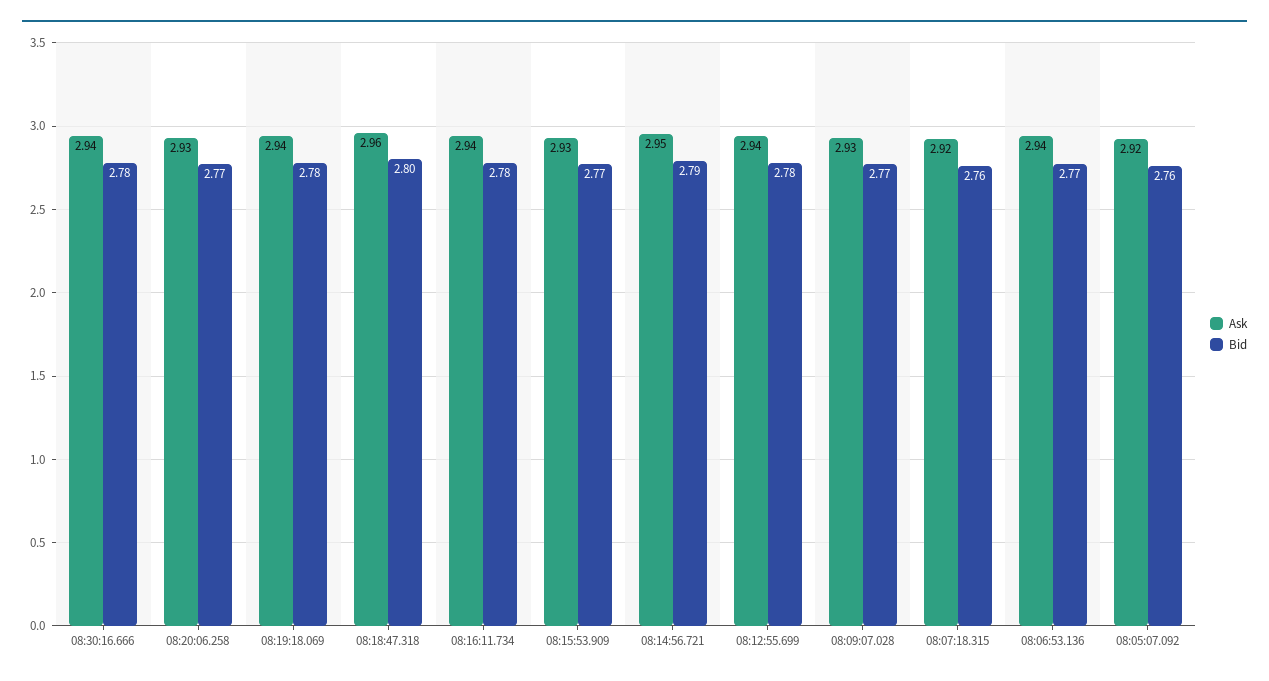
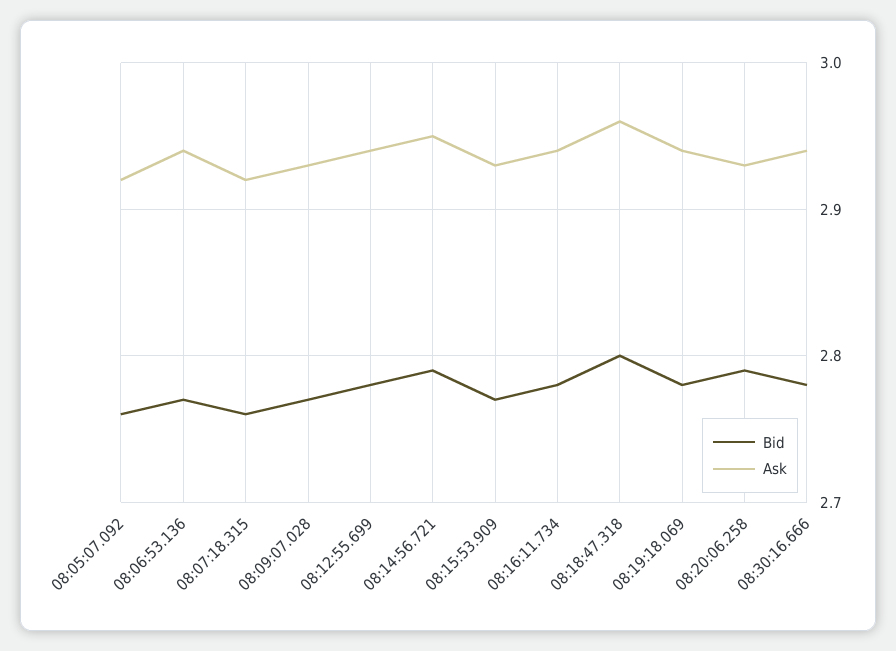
Bid, 08:20:06.258: 2.77 -> 2.79

